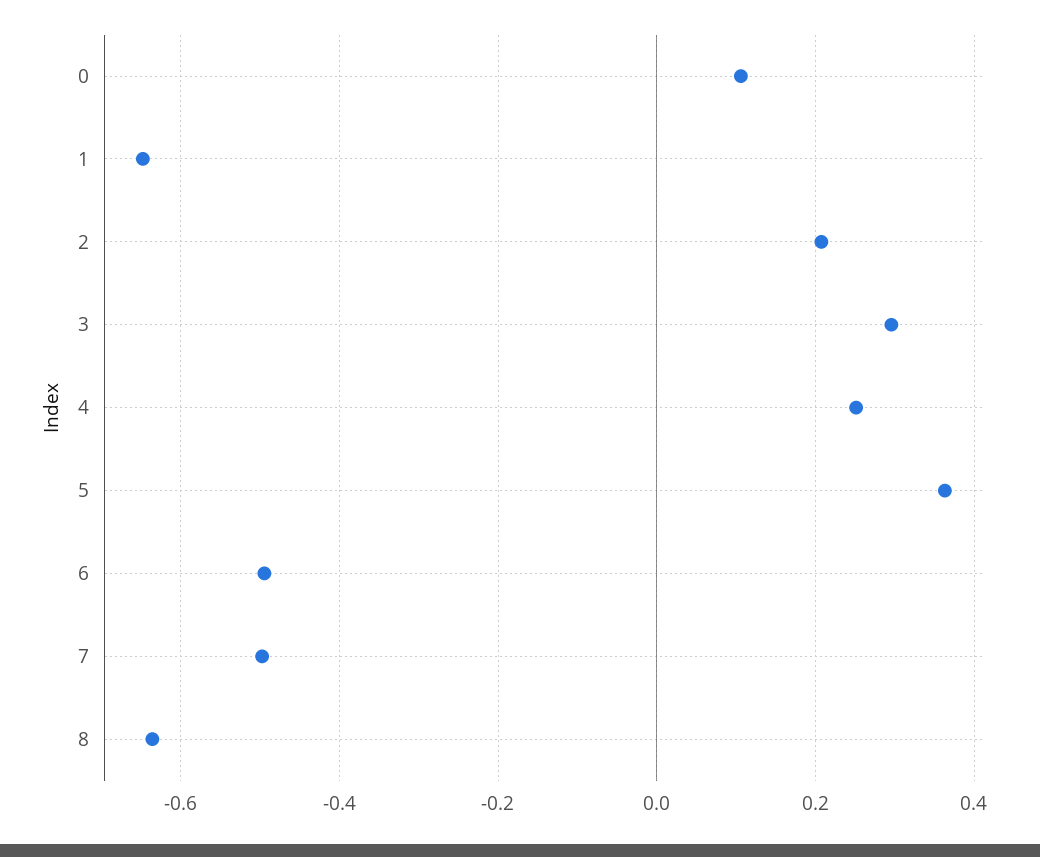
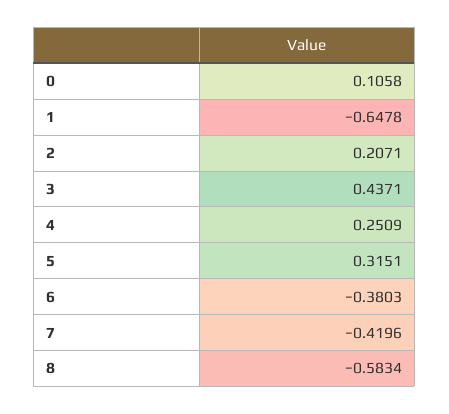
3: 0.3 -> 0.4371
5: 0.36 -> 0.3151
6: -0.5 -> -0.3803
7: -0.5 -> -0.4196
8: -0.64 -> -0.5834

